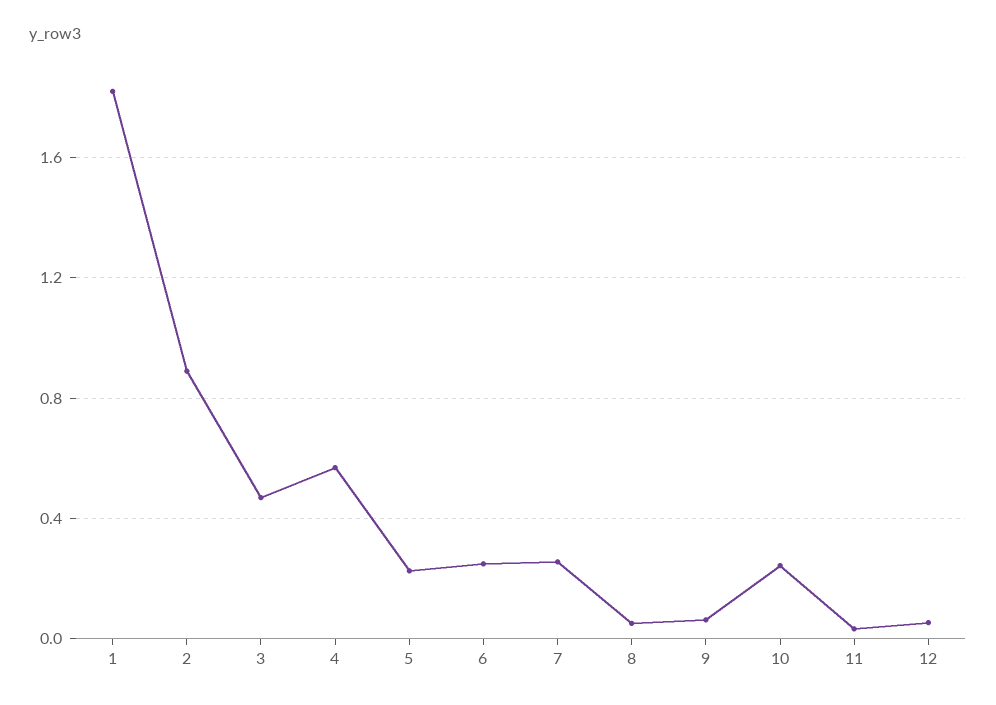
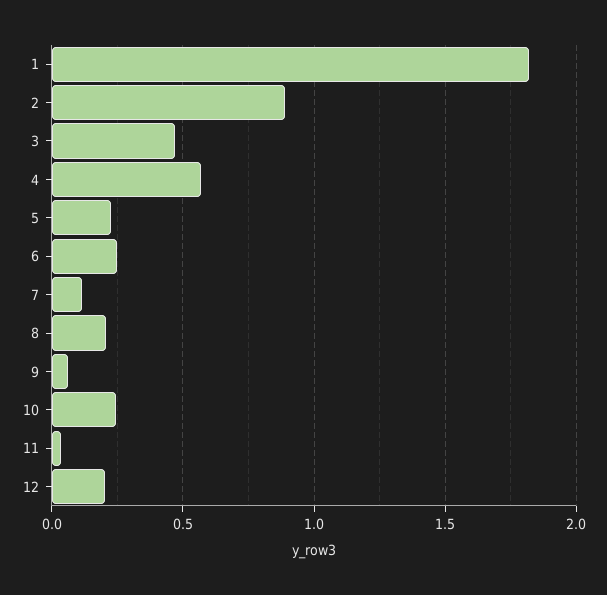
7: 0.25 -> 0.1
8: 0.05 -> 0.2
12: 0.05 -> 0.2

